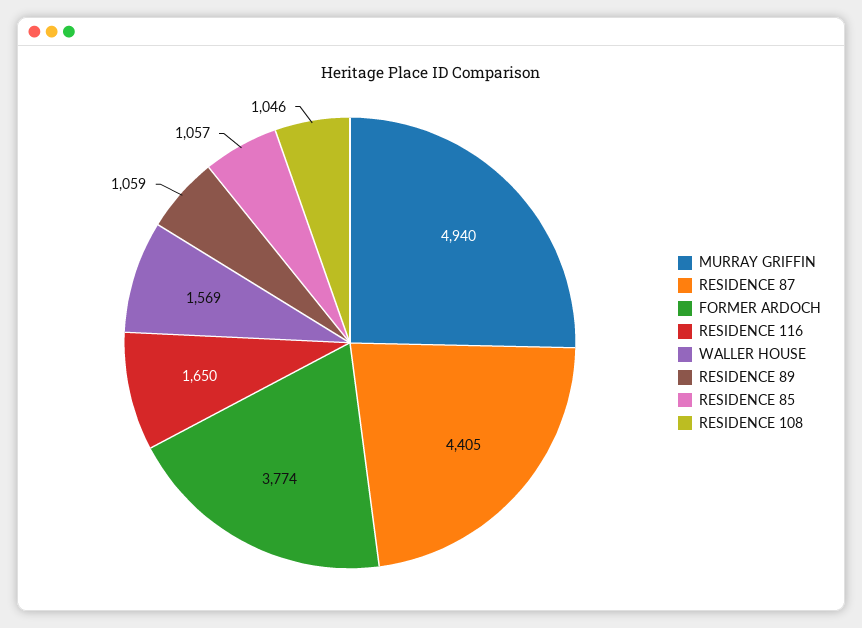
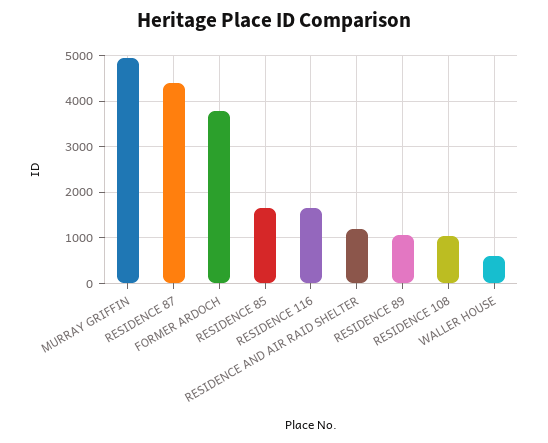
WALLER HOUSE: 1569 -> 600
RESIDENCE 85: 1057 -> 1600
RESIDENCE AND AIR RAID SHELTER: none -> 1200

